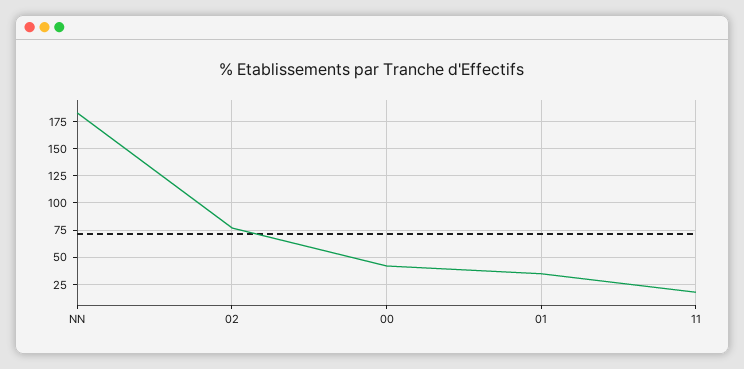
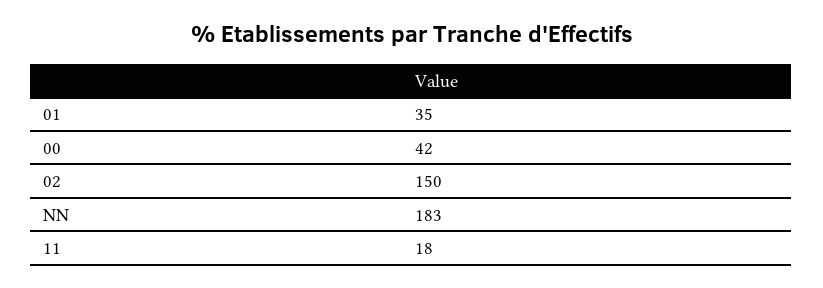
02: 75 -> 150

